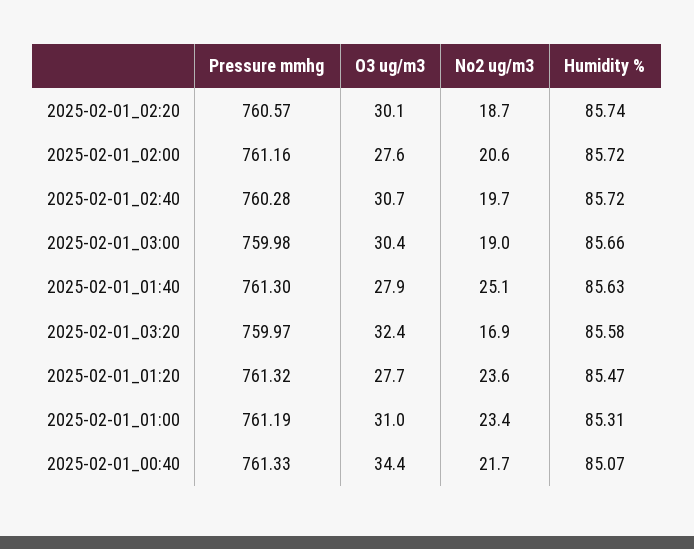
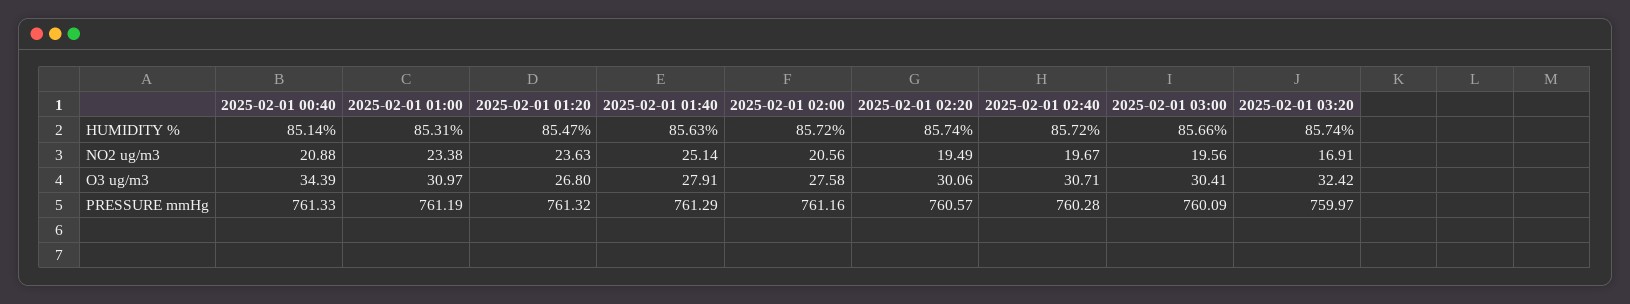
No2 ug/m3, 2025-02-01_02:20: 18.7 -> 19.49
Pressure mmhg, 2025-02-01_03:00: 759.98 -> 760.09
No2 ug/m3, 2025-02-01_03:00: 19 -> 19.56
Pressure mmhg, 2025-02-01_01:40: 761.3 -> 761.29
Humidity %, 2025-02-01_03:20: 85.58 -> 85.74
O3 ug/m3, 2025-02-01_01:20: 27.7 -> 26.8
No2 ug/m3, 2025-02-01_00:40: 21.7 -> 20.88
Humidity %, 2025-02-01_00:40: 85.07 -> 85.14

